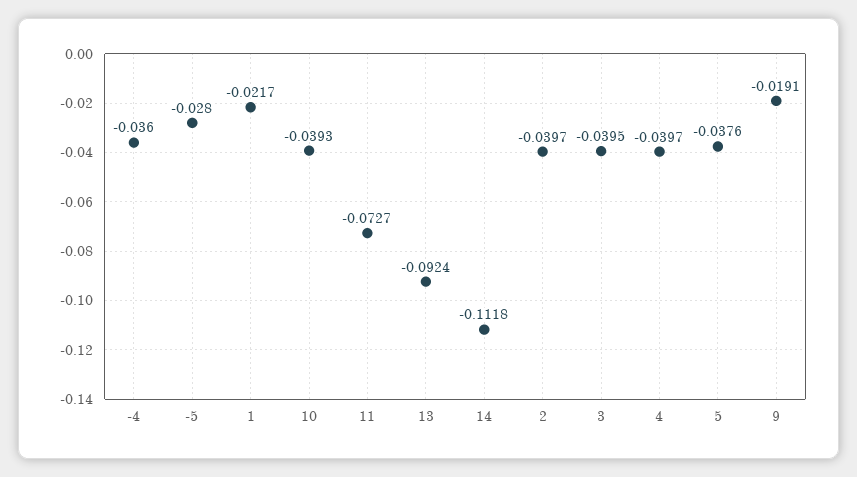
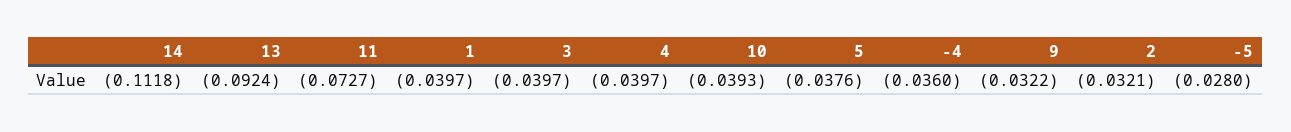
1: -0.0217 -> -0.0397
2: -0.0397 -> -0.0321
3: -0.0395 -> -0.0397
9: -0.0191 -> -0.0322

